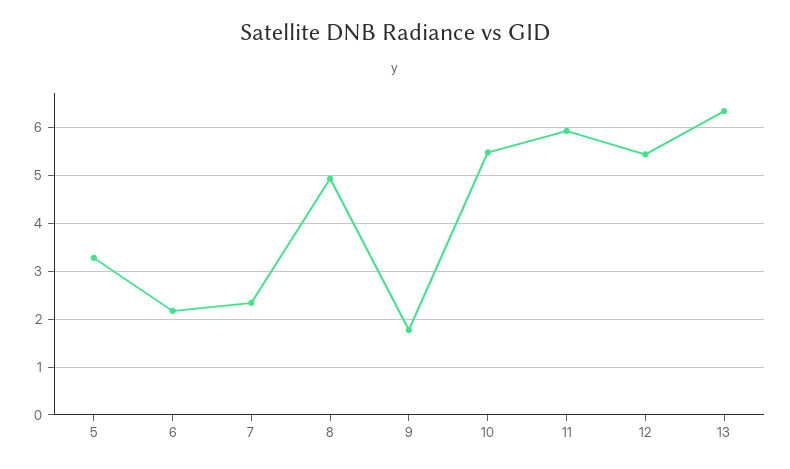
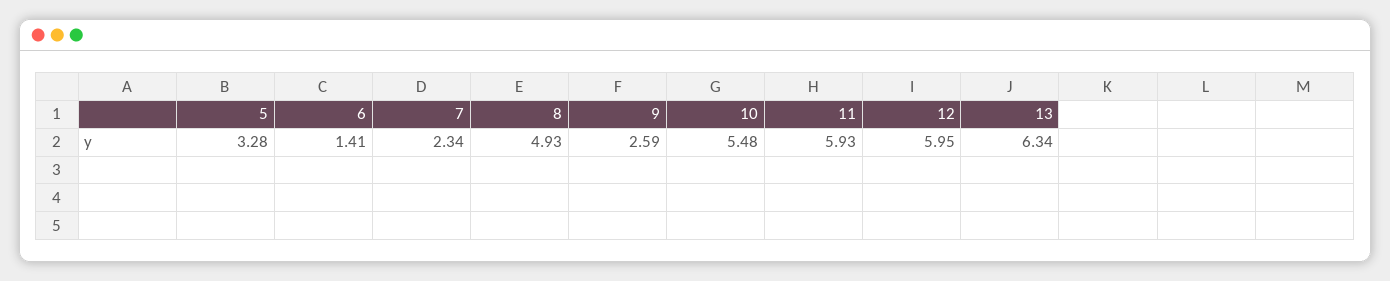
6: 2.2 -> 1.41
9: 1.8 -> 2.59
12: 5.4 -> 5.95

